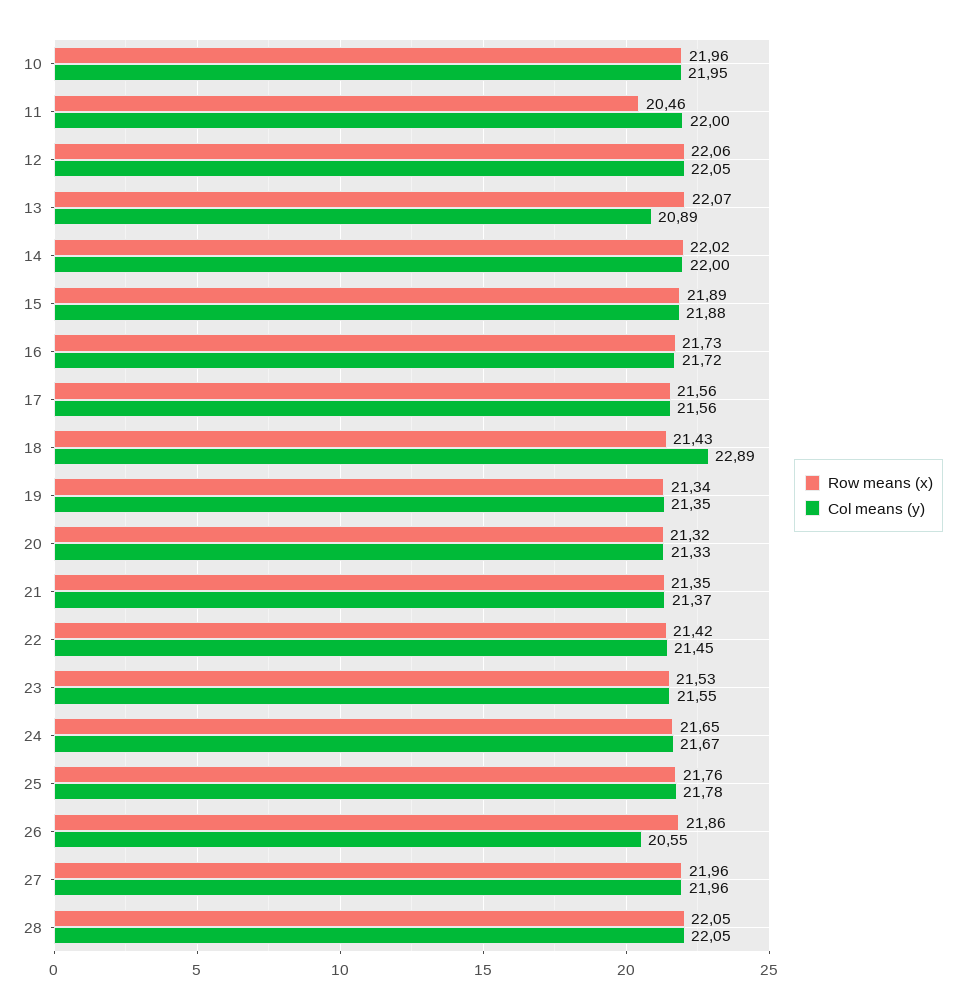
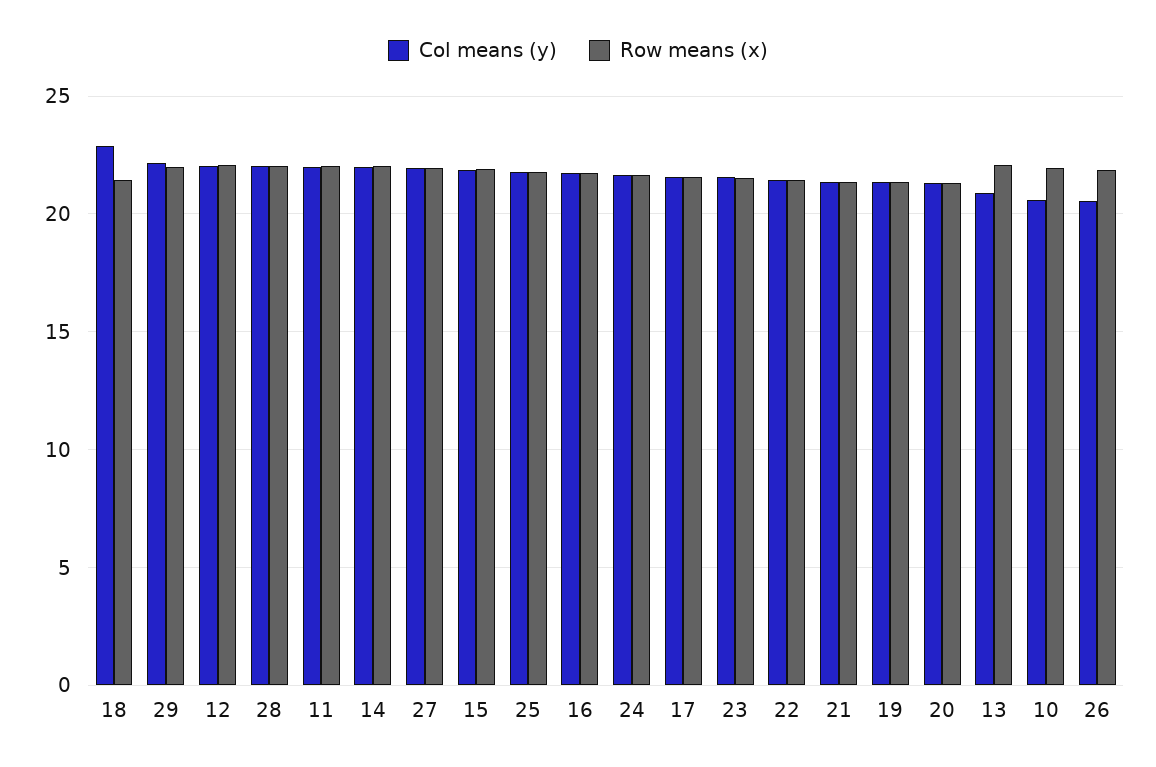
Col means (y), 10: 21.95 -> 20.5
Row means (x), 11: 20.46 -> 22
Col means (y), 29: none -> 22
Row means (x), 29: none -> 22

